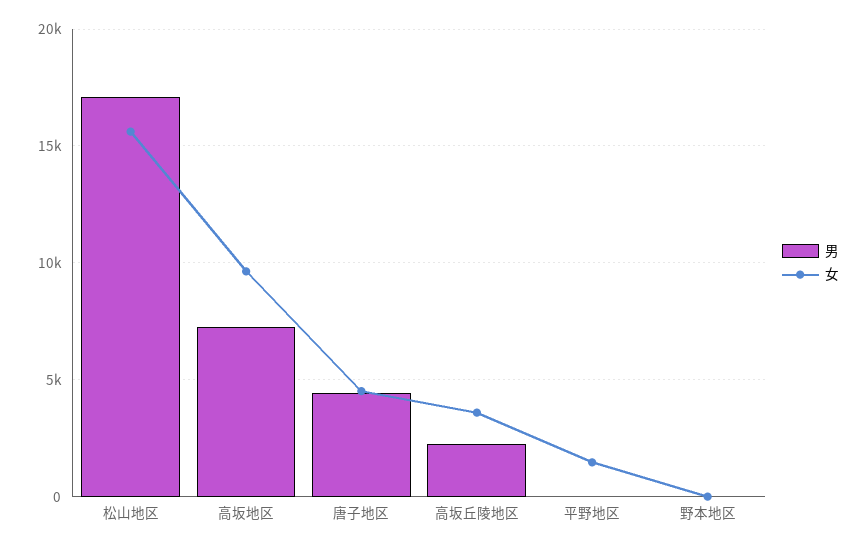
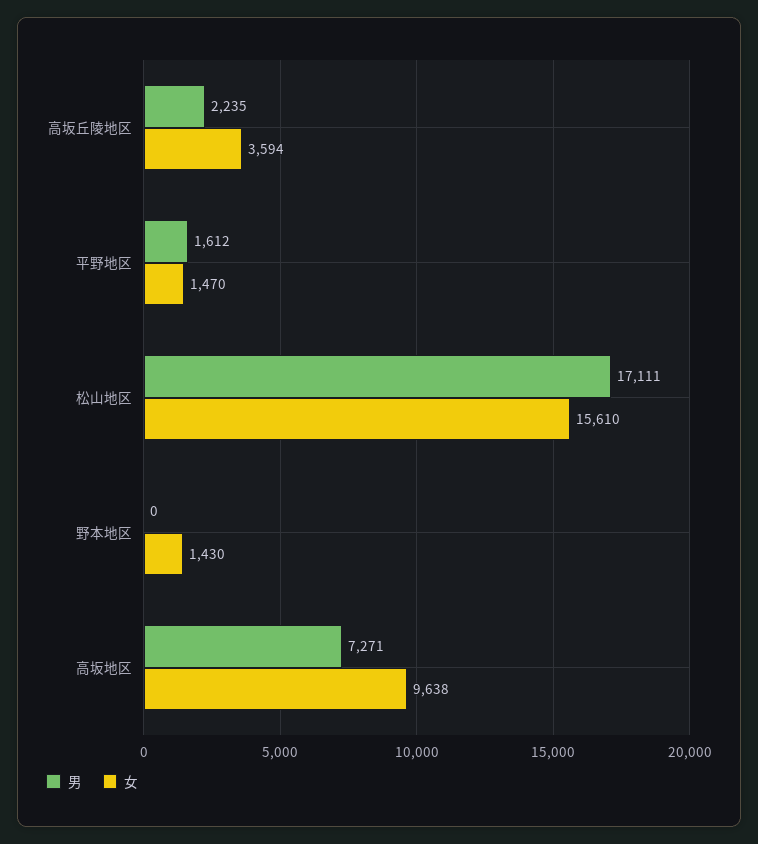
男, 唐子地区: 4500 -> none
女, 唐子地区: 4500 -> none
男, 平野地区: 0 -> 1612
女, 野本地区: 0 -> 1430

